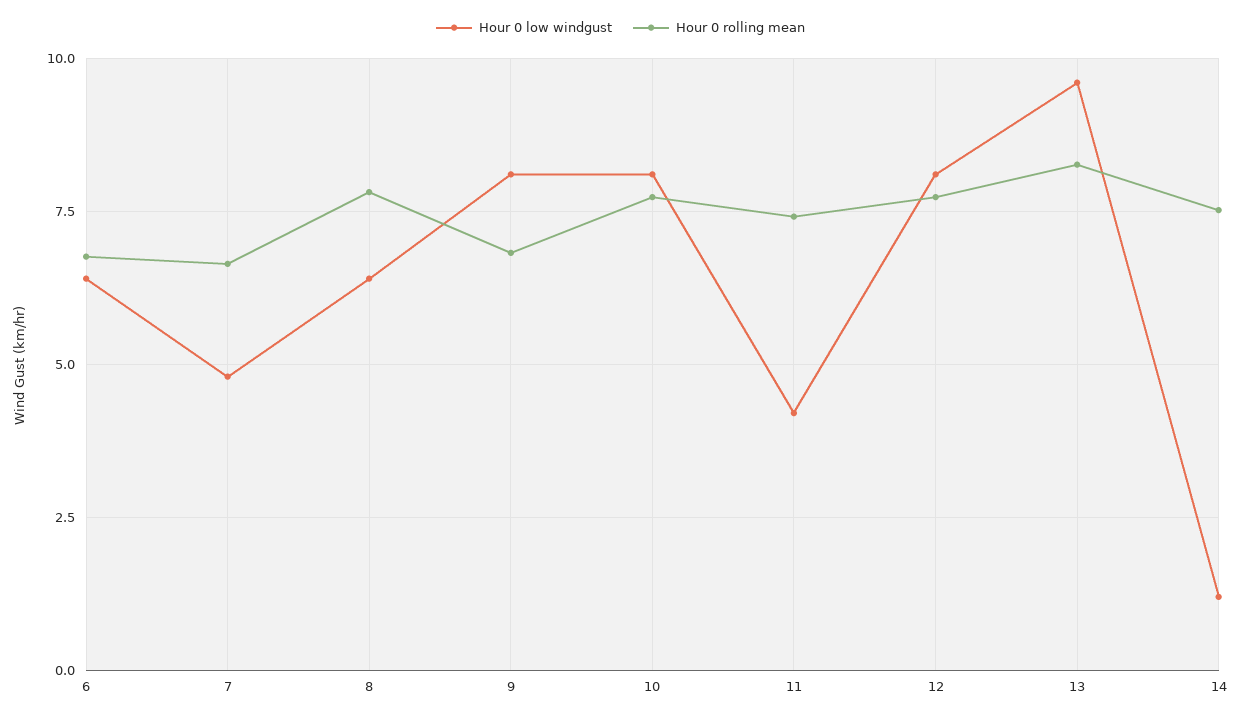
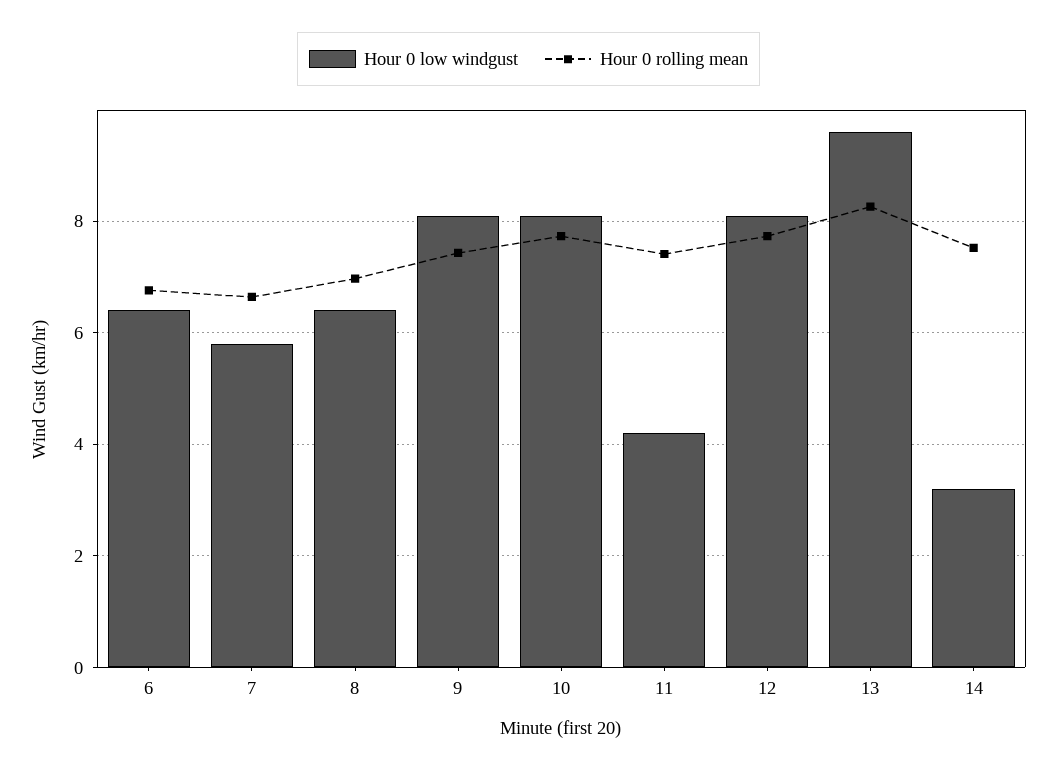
Hour 0 low windgust, 7: 4.75 -> 5.8
Hour 0 rolling mean, 8: 7.75 -> 7
Hour 0 rolling mean, 9: 6.75 -> 7.4
Hour 0 low windgust, 14: 1.25 -> 3.2

